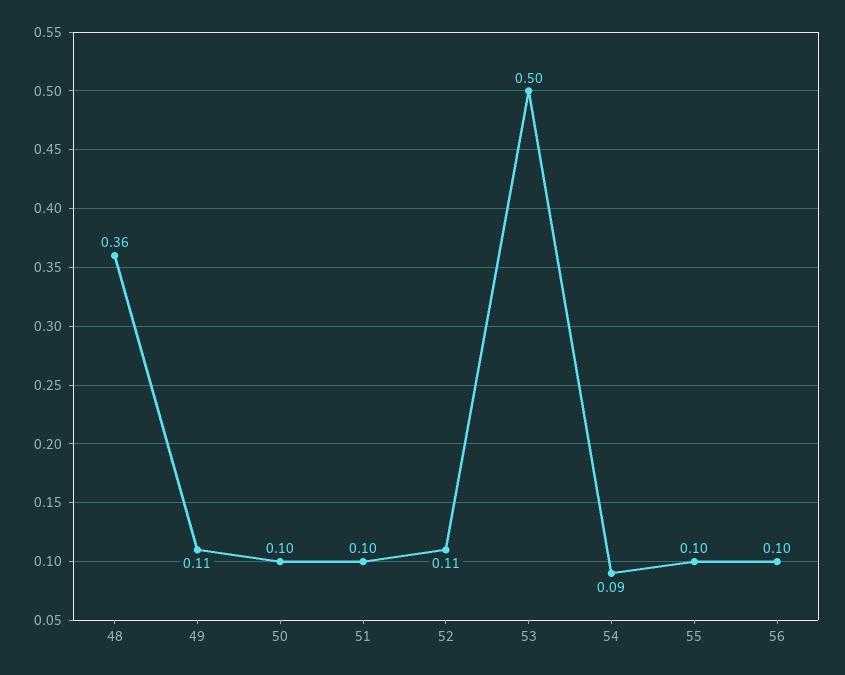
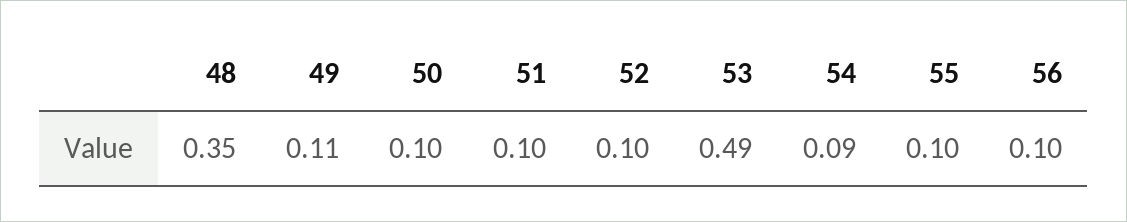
48: 0.36 -> 0.35
52: 0.11 -> 0.1
53: 0.5 -> 0.49

